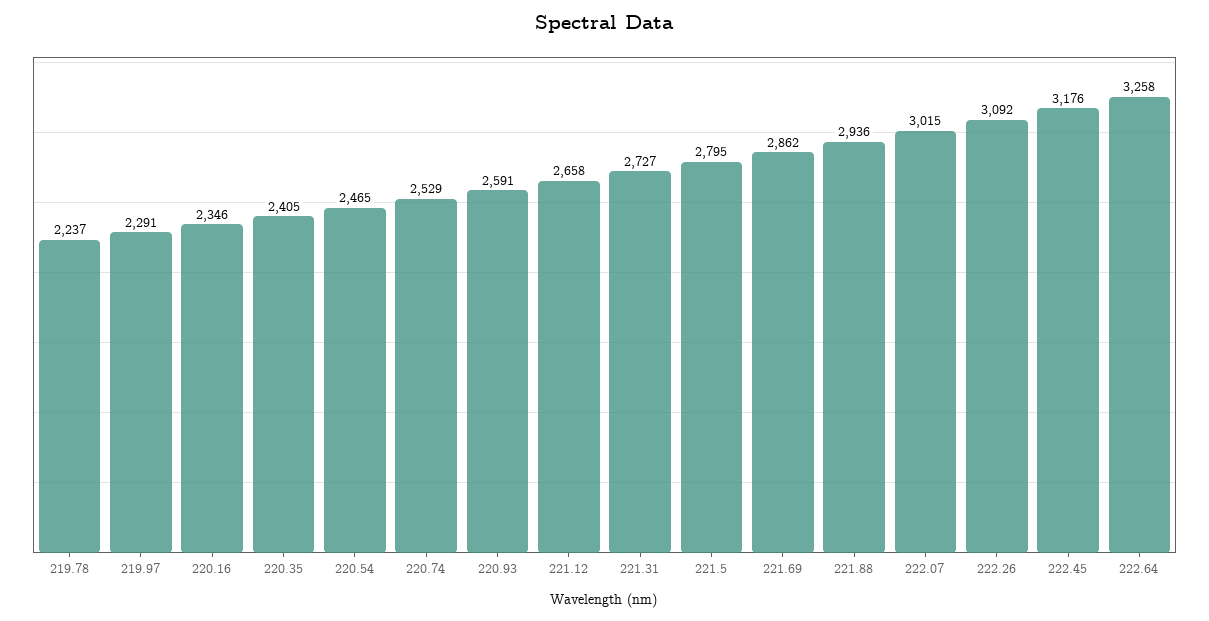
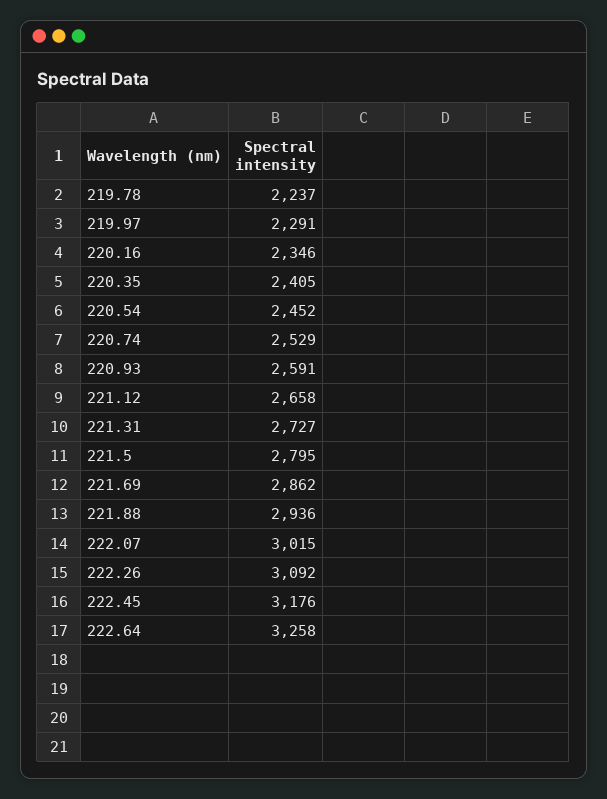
220.54: 2465 -> 2452

